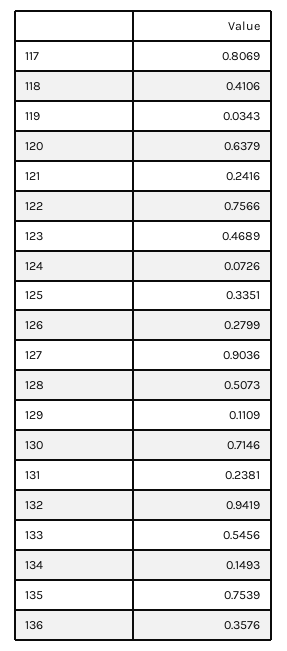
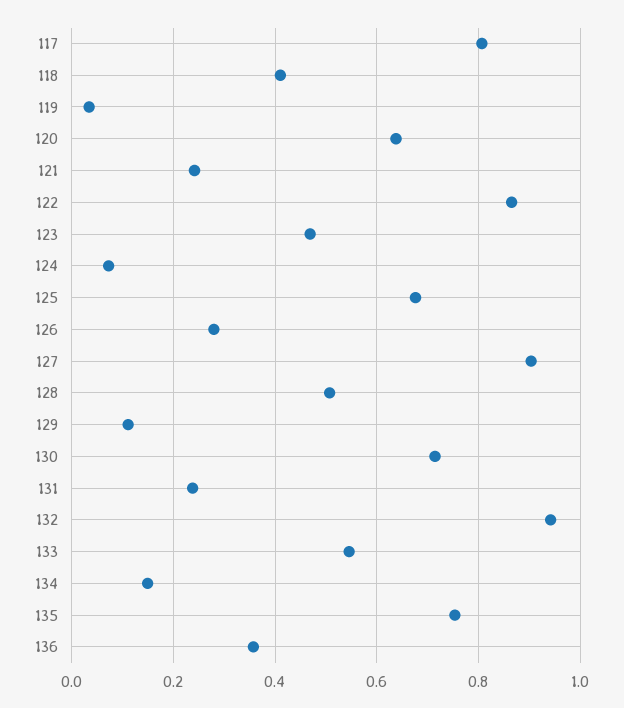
122: 0.7566 -> 0.86
125: 0.3351 -> 0.68

